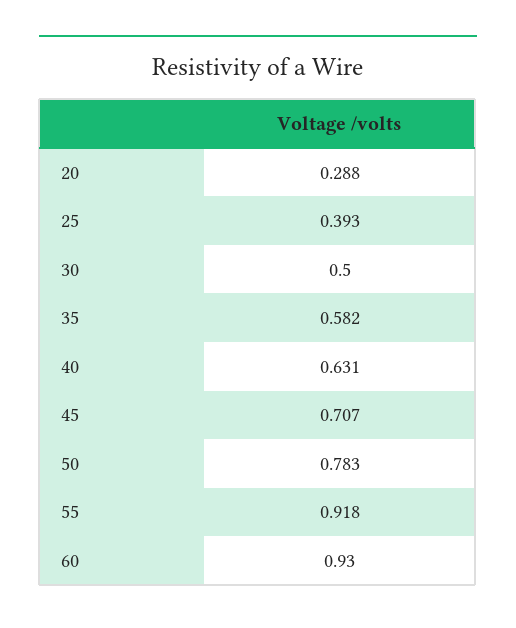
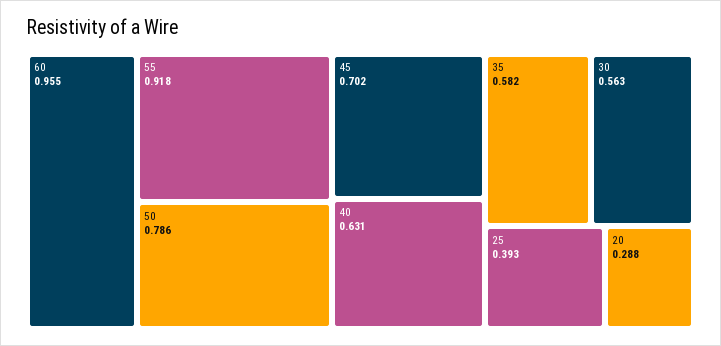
30: 0.5 -> 0.563
45: 0.707 -> 0.702
50: 0.783 -> 0.786
60: 0.93 -> 0.955

